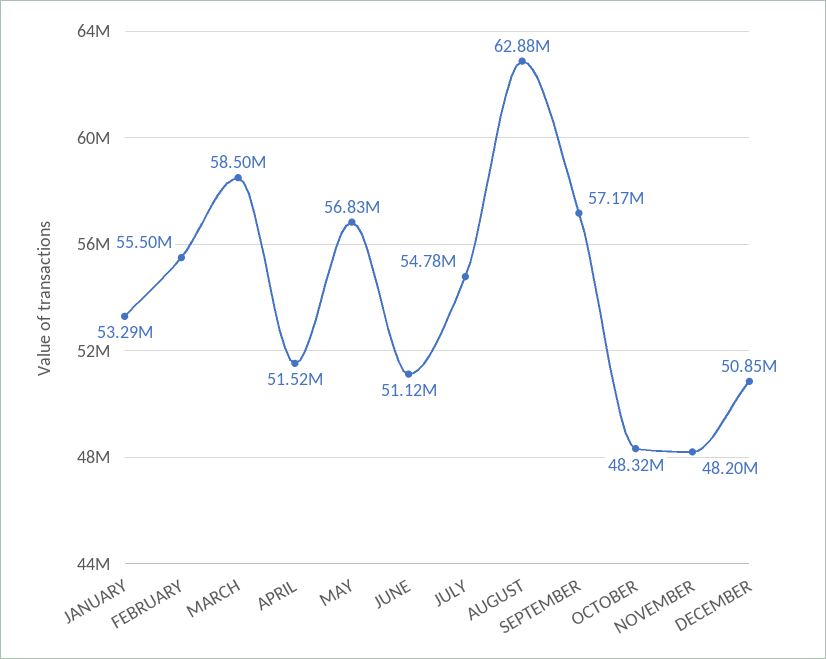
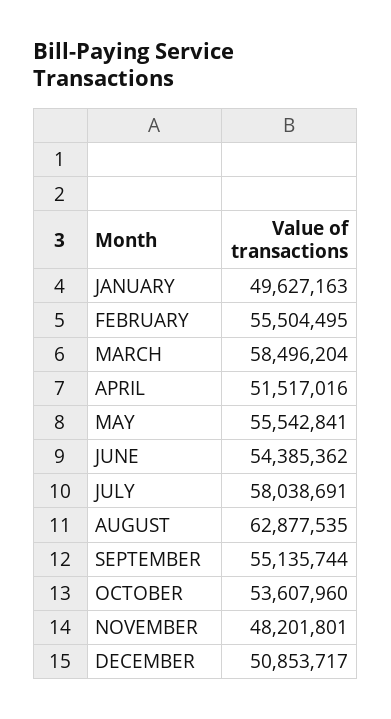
JANUARY: 53290000 -> 49627163
MAY: 56830000 -> 55542841
JUNE: 51120000 -> 54385362
JULY: 54780000 -> 58038691
SEPTEMBER: 57170000 -> 55135744
OCTOBER: 48320000 -> 53607960

